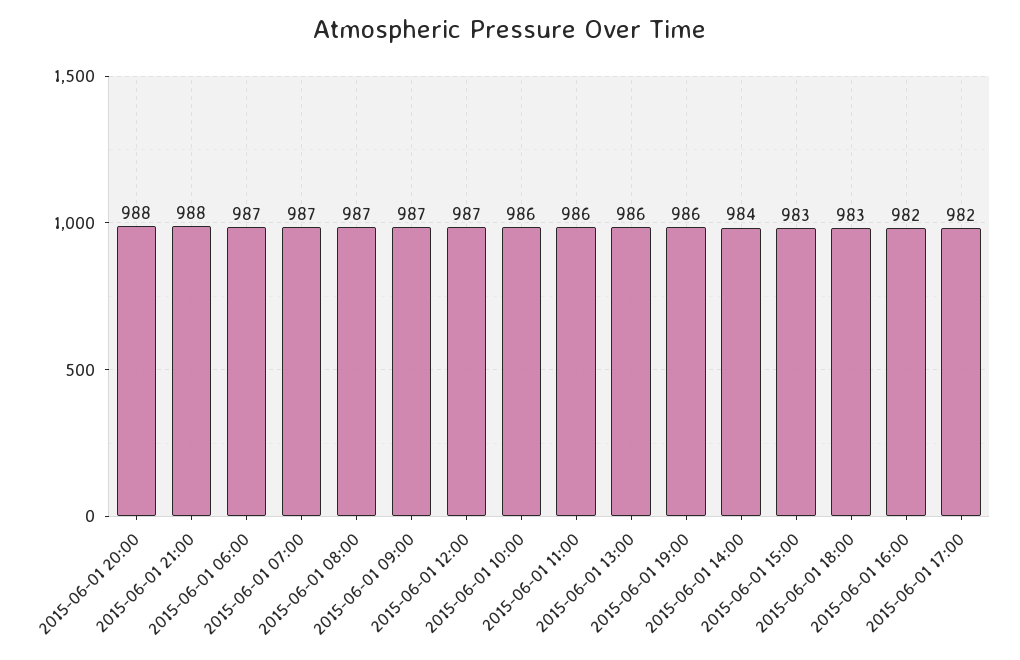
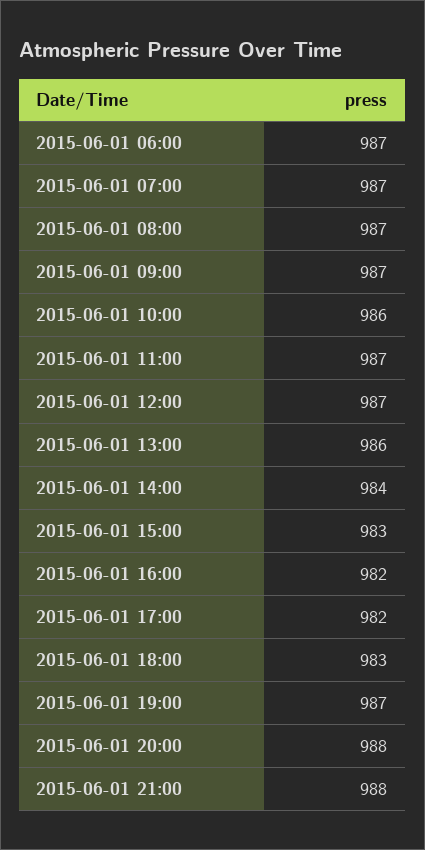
2015-06-01 11:00: 986 -> 987
2015-06-01 19:00: 986 -> 987

